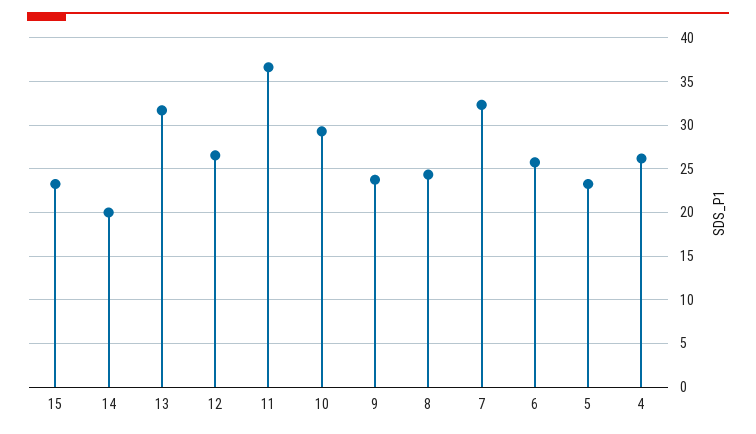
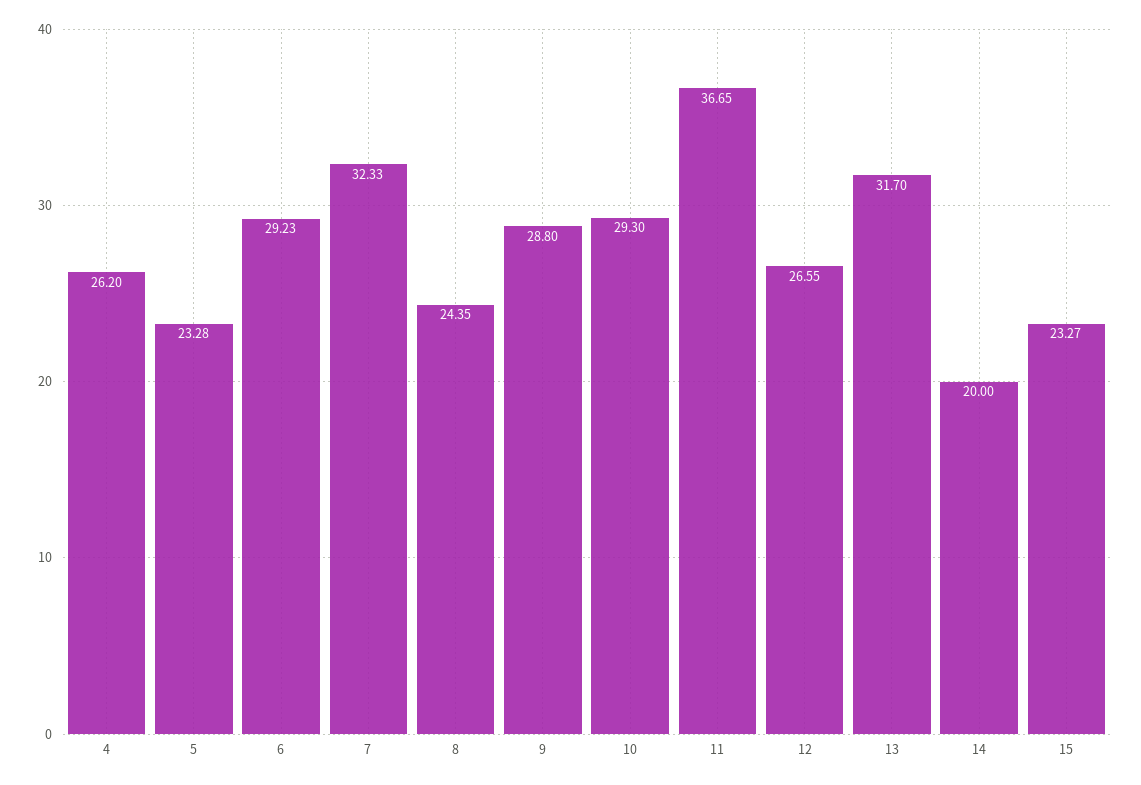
9: 24 -> 28.8
6: 26 -> 29.23

